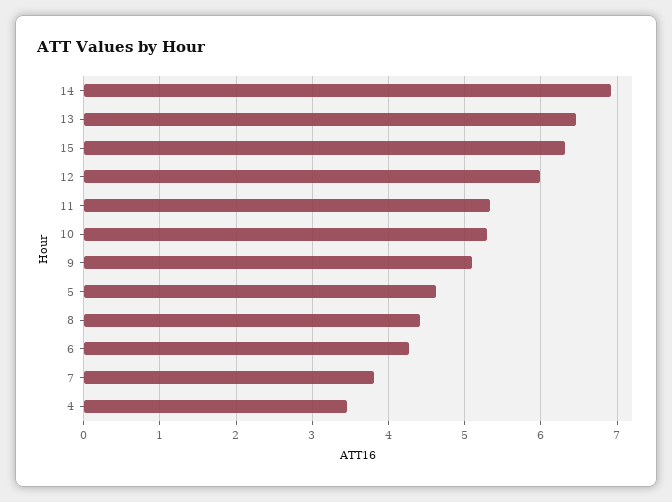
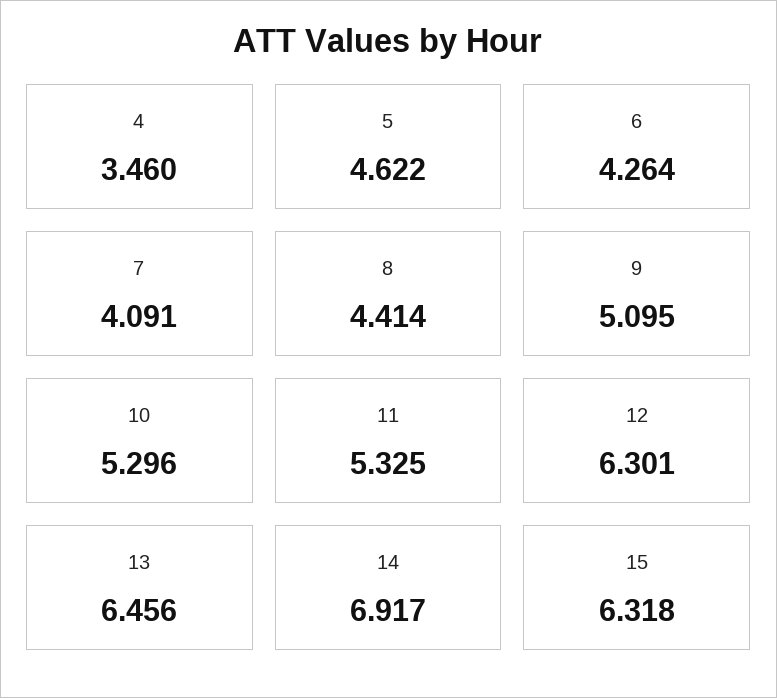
12: 6 -> 6.301
7: 3.8 -> 4.091

